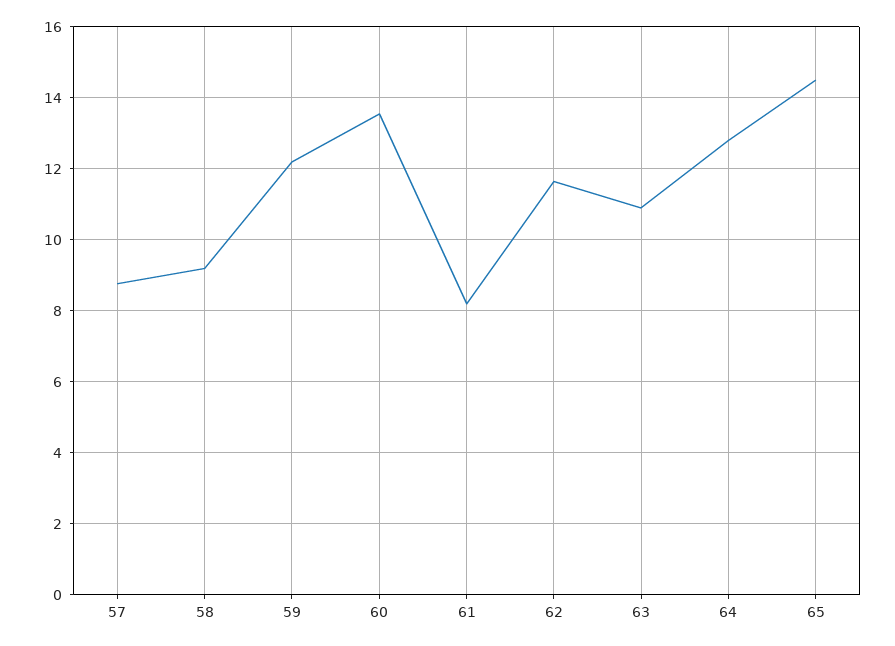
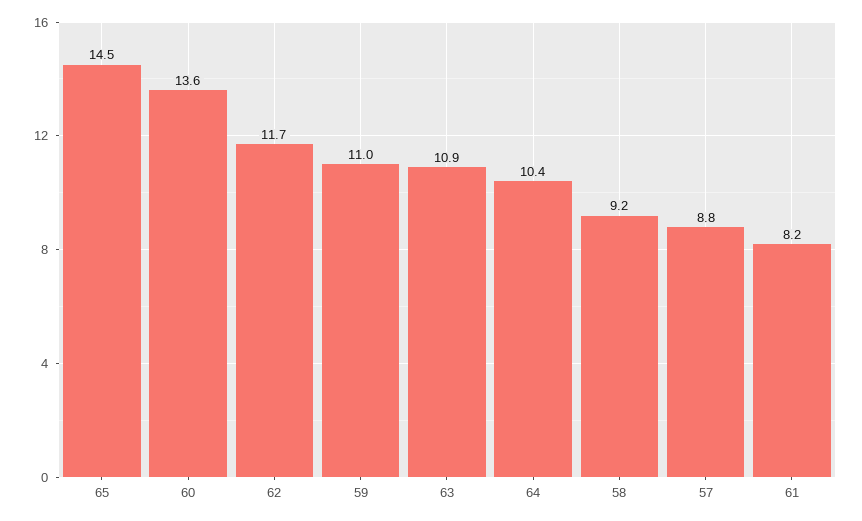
59: 12.2 -> 11
64: 12.8 -> 10.4

